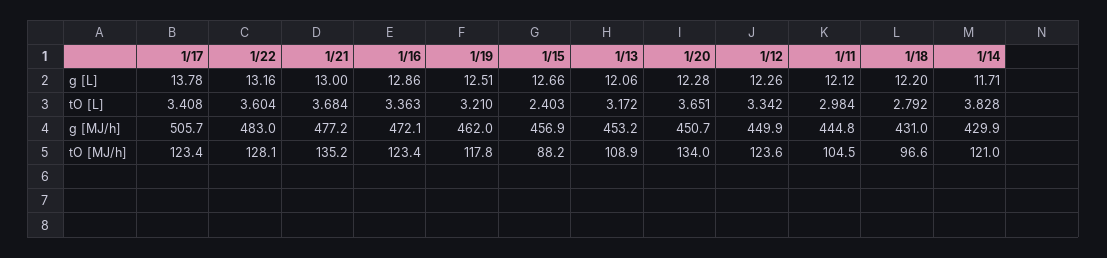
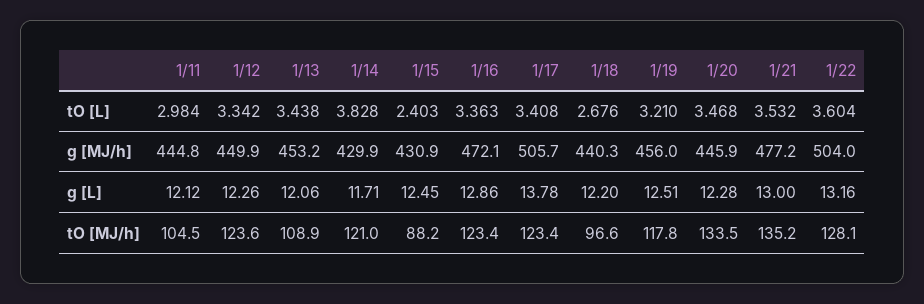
1/15, g [L]: 12.66 -> 12.45
1/21, tO [L]: 3.684 -> 3.532
1/13, tO [L]: 3.172 -> 3.438
1/20, tO [L]: 3.651 -> 3.468
1/18, tO [L]: 2.792 -> 2.676
1/22, g [MJ/h]: 483 -> 504
1/19, g [MJ/h]: 462 -> 456
1/15, g [MJ/h]: 456.9 -> 430.9
1/20, g [MJ/h]: 450.7 -> 445.9
1/18, g [MJ/h]: 431 -> 440.3
1/20, tO [MJ/h]: 134 -> 133.5

